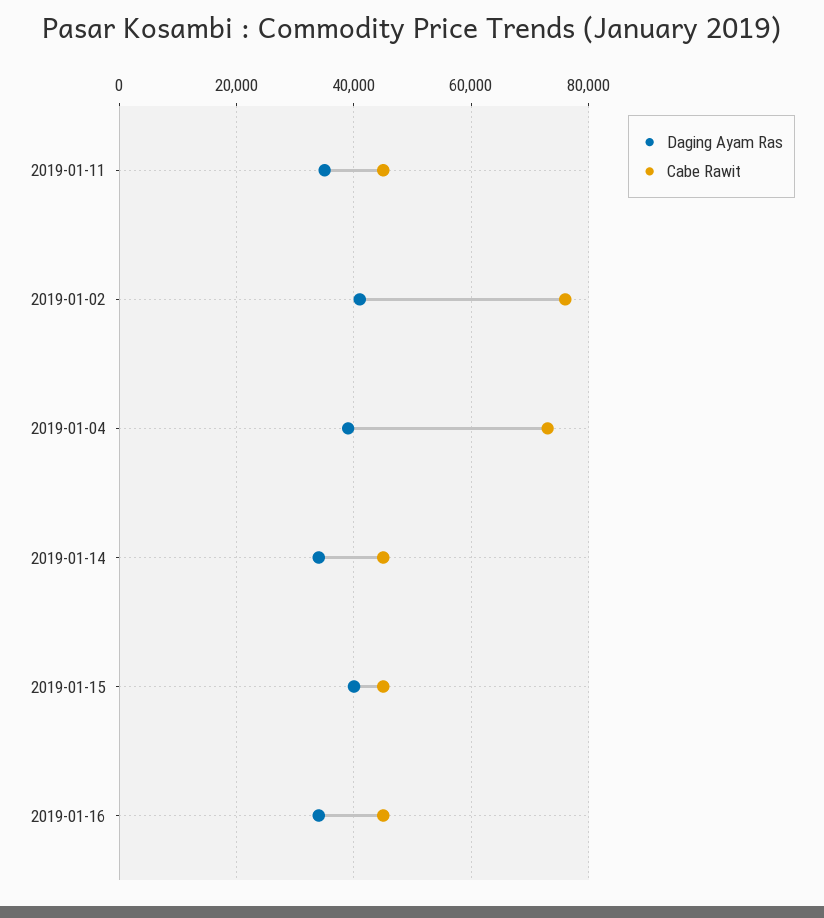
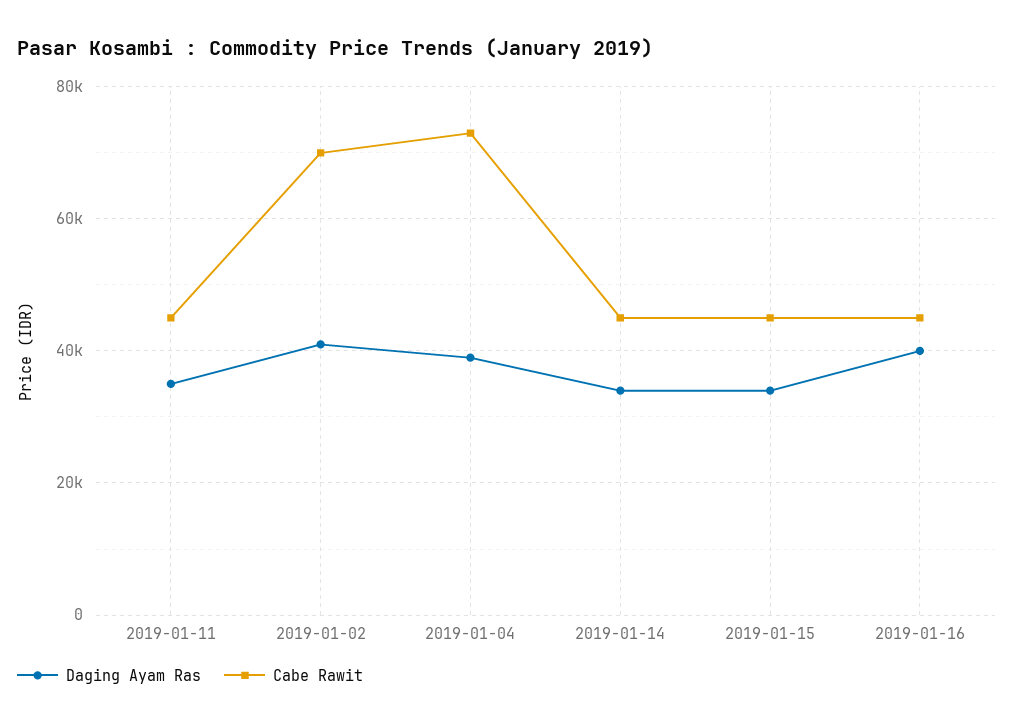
Cabe Rawit, 2019-01-02: 76000 -> 70000
Daging Ayam Ras, 2019-01-15: 40000 -> 34000
Daging Ayam Ras, 2019-01-16: 34000 -> 40000

